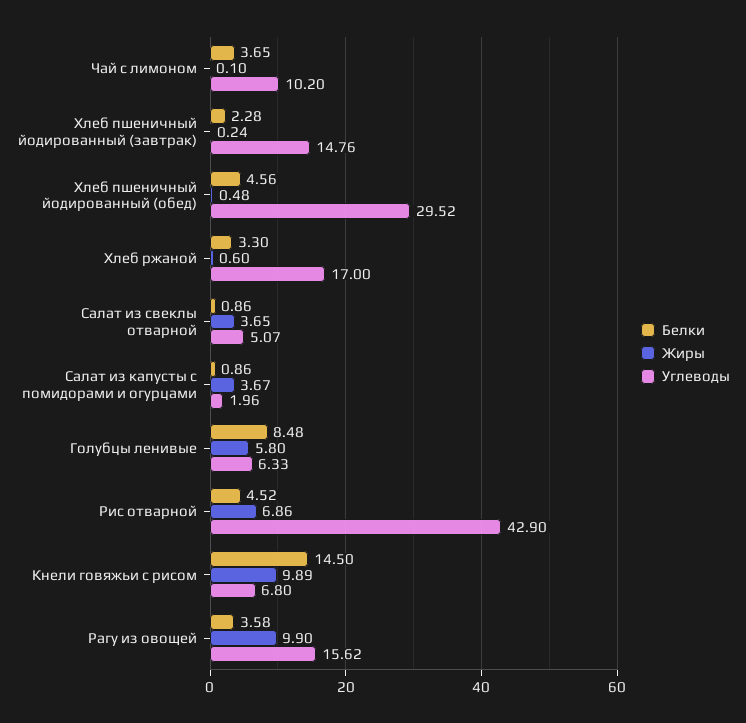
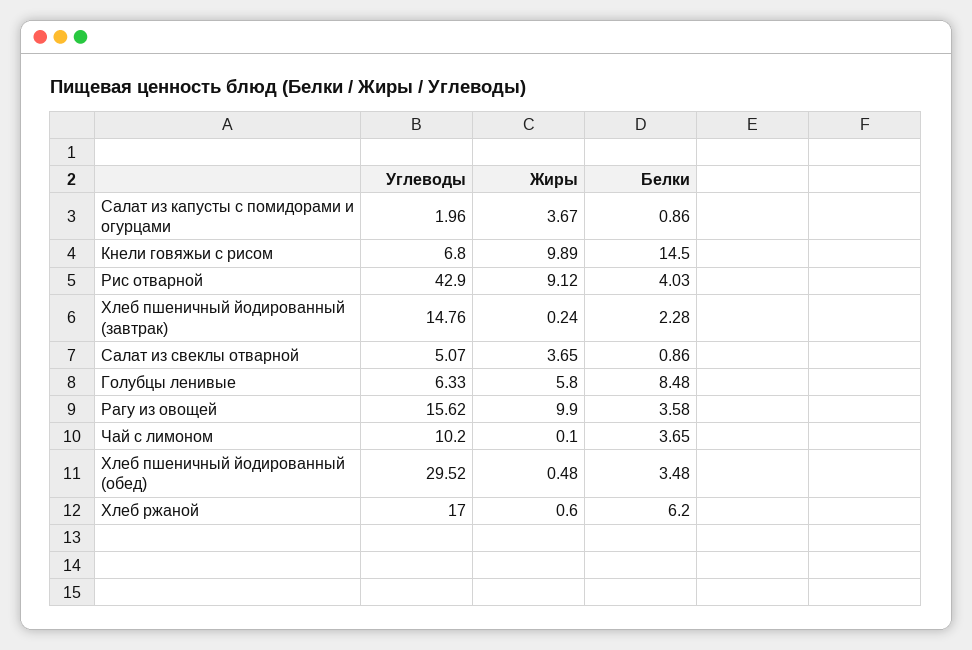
Белки, Хлеб пшеничный йодированный (обед): 4.56 -> 3.48
Белки, Хлеб ржаной: 3.3 -> 6.2
Белки, Рис отварной: 4.52 -> 4.03
Жиры, Рис отварной: 6.86 -> 9.12

